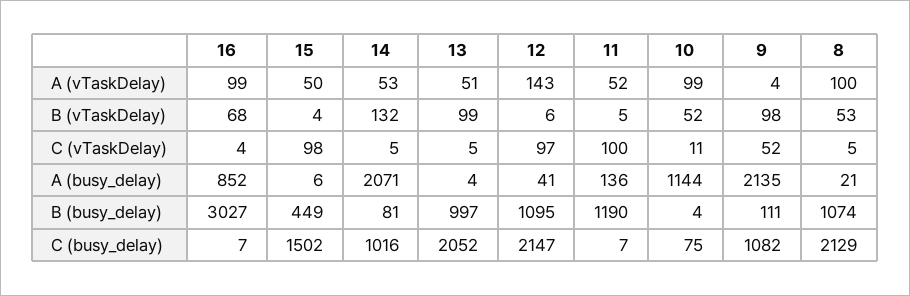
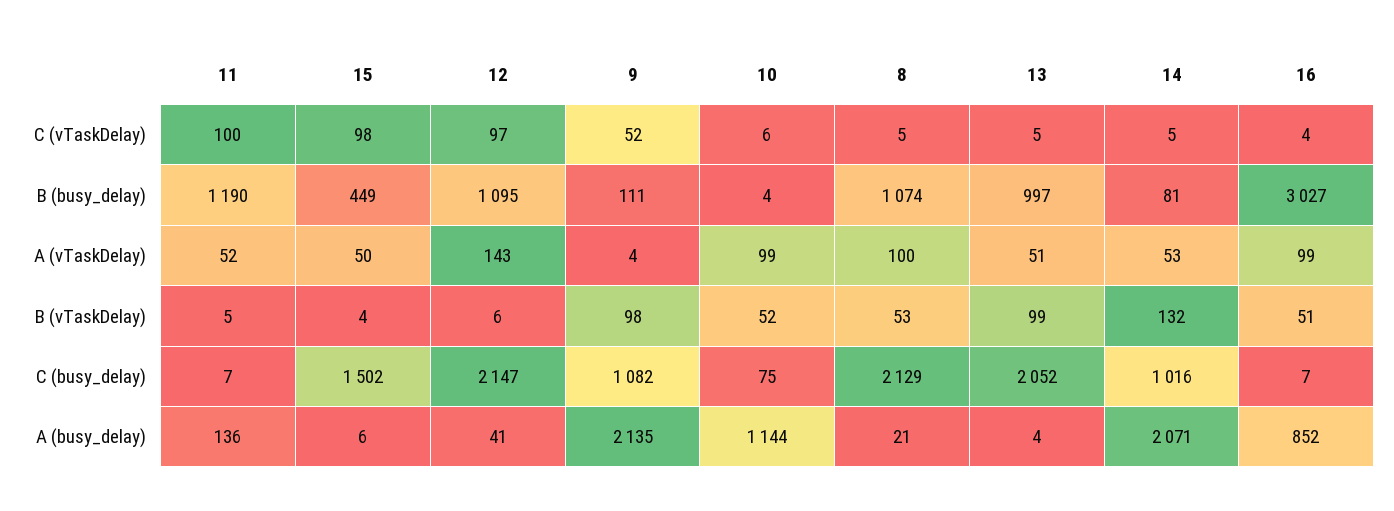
16, B (vTaskDelay): 68 -> 51
10, C (vTaskDelay): 11 -> 6

